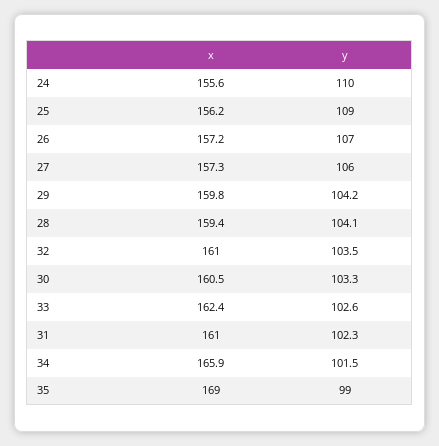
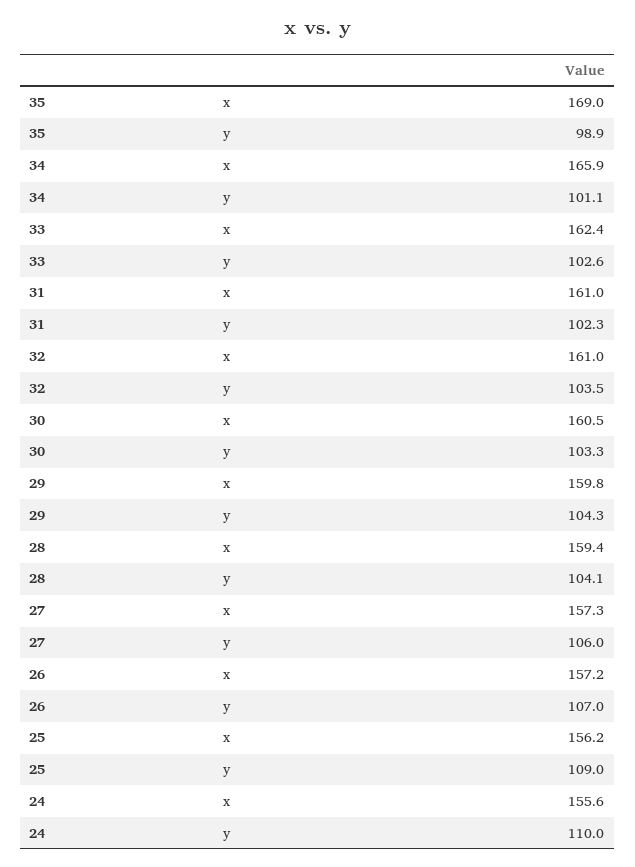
y, 29: 104.2 -> 104.3
y, 34: 101.5 -> 101.1
y, 35: 99 -> 98.9

